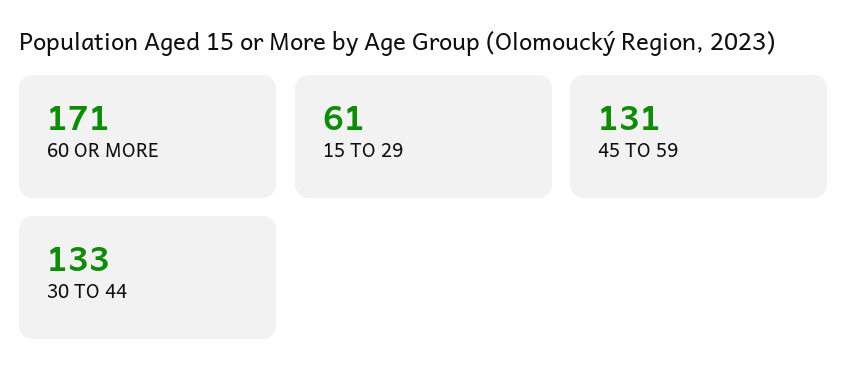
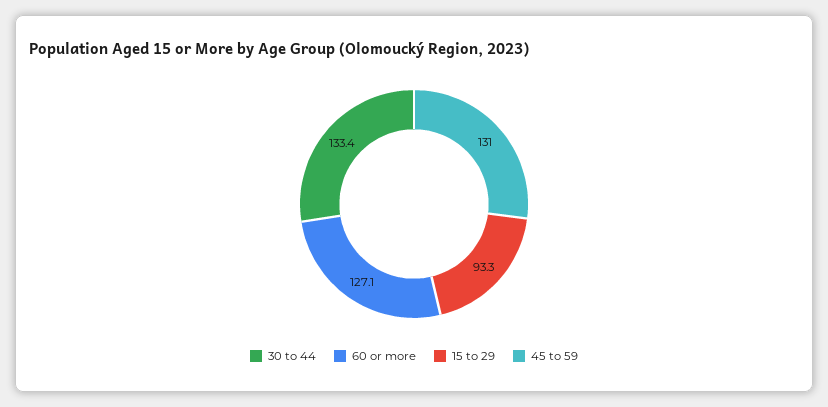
60 OR MORE: 171 -> 127.1
15 TO 29: 61 -> 93.3

